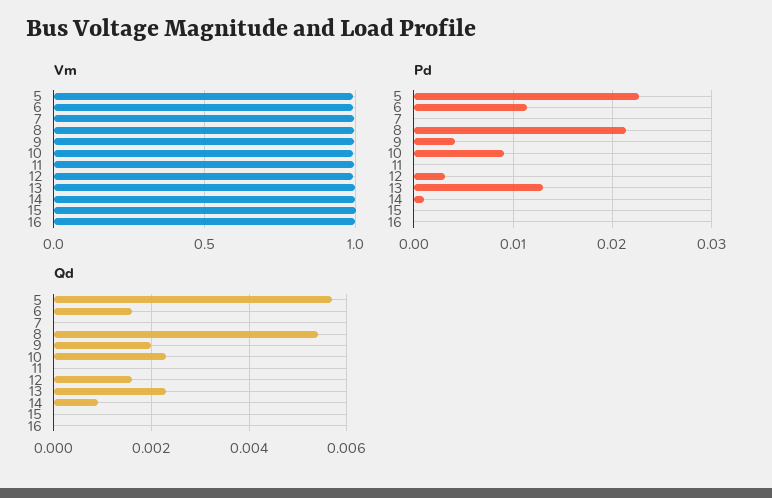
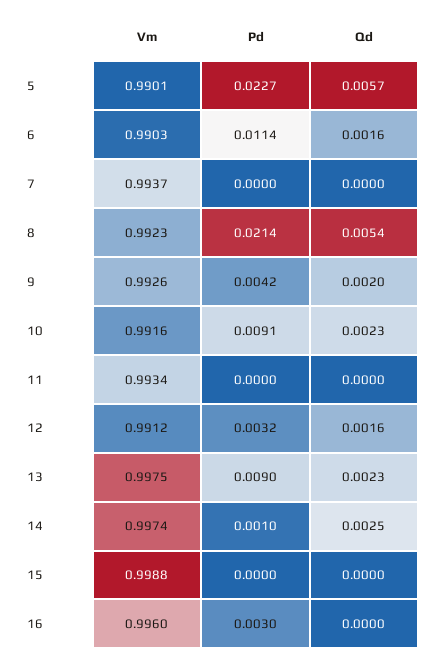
Pd, 13: 0.013 -> 0.009
Pd, 16: 0 -> 0.003
Qd, 14: 0.001 -> 0.0025

